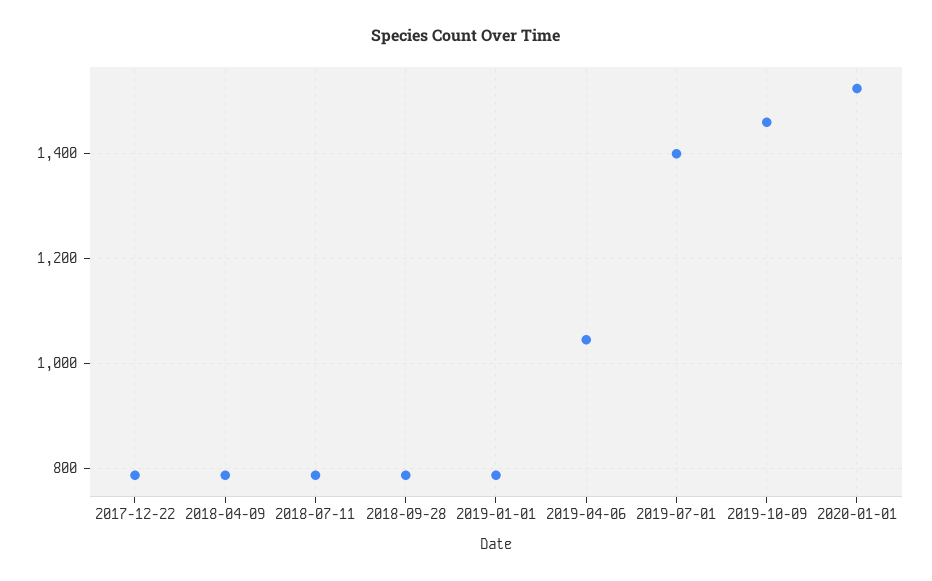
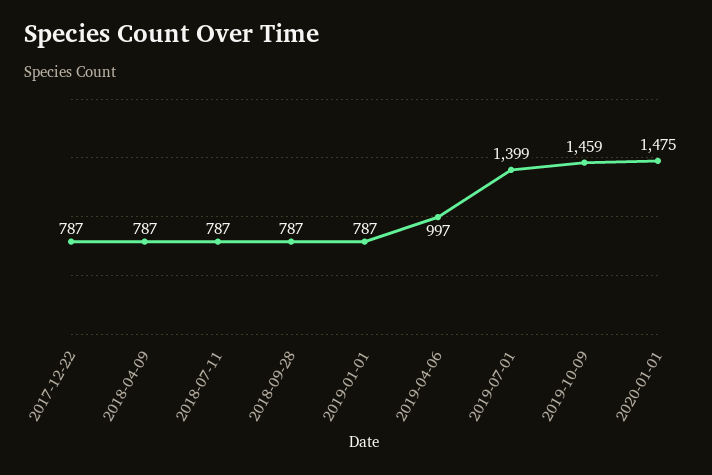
2019-04-06: 1040 -> 997
2020-01-01: 1520 -> 1475

